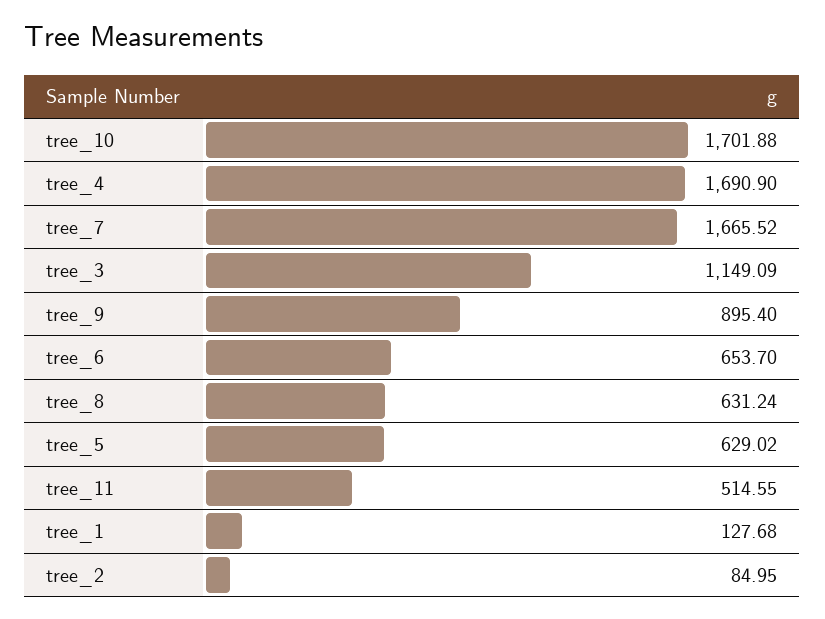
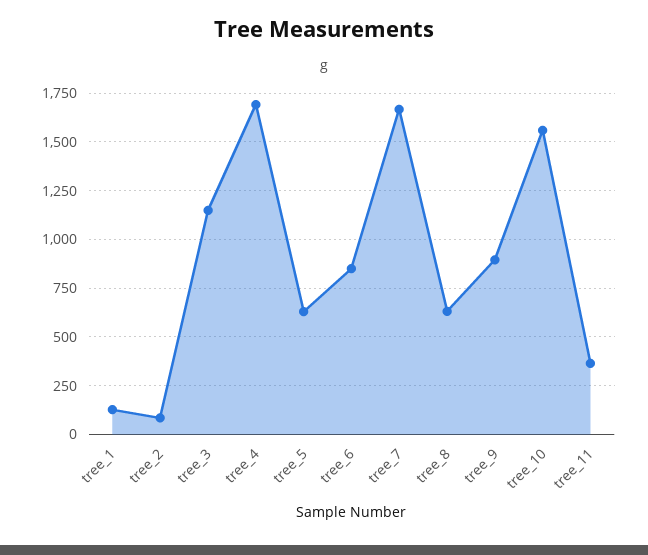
tree_10: 1701.88 -> 1550
tree_6: 653.7 -> 850
tree_11: 514.55 -> 350

